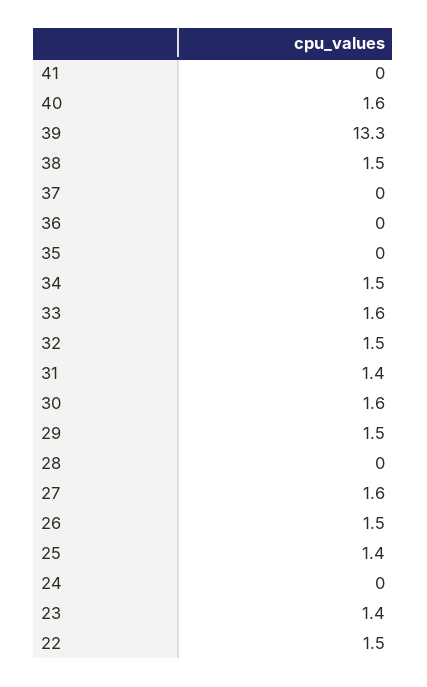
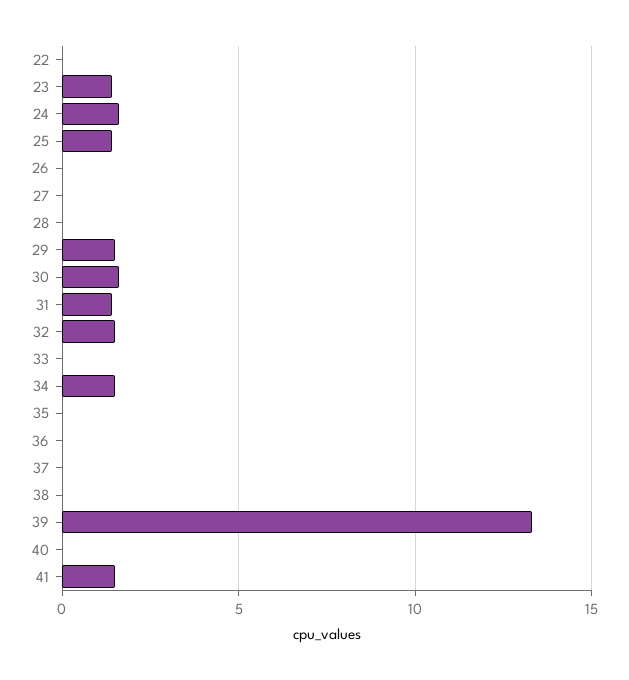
41: 0 -> 1.5
40: 1.6 -> 0
38: 1.5 -> 0
33: 1.6 -> 0
27: 1.6 -> 0
26: 1.5 -> 0
24: 0 -> 1.5
22: 1.5 -> 0

